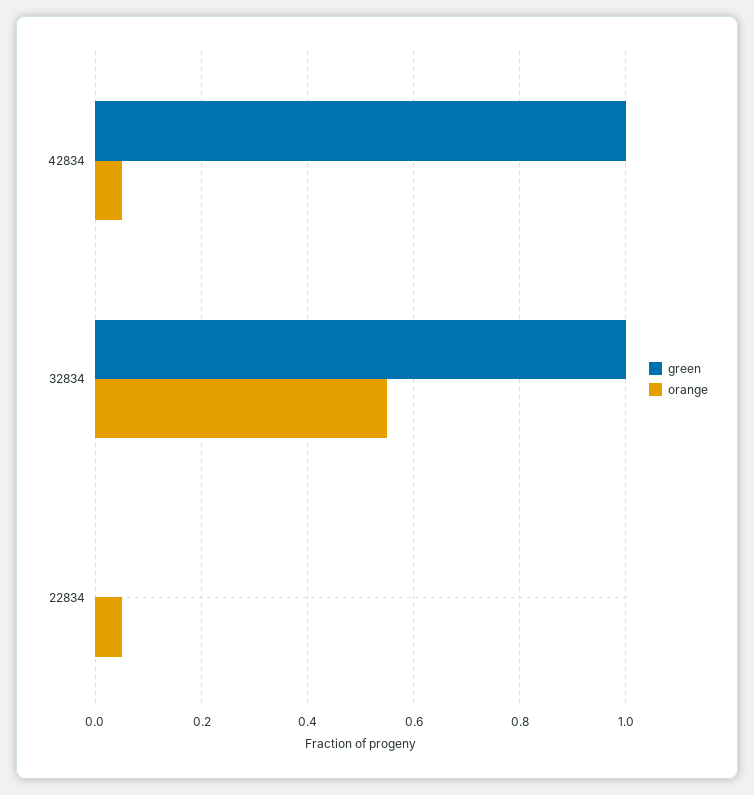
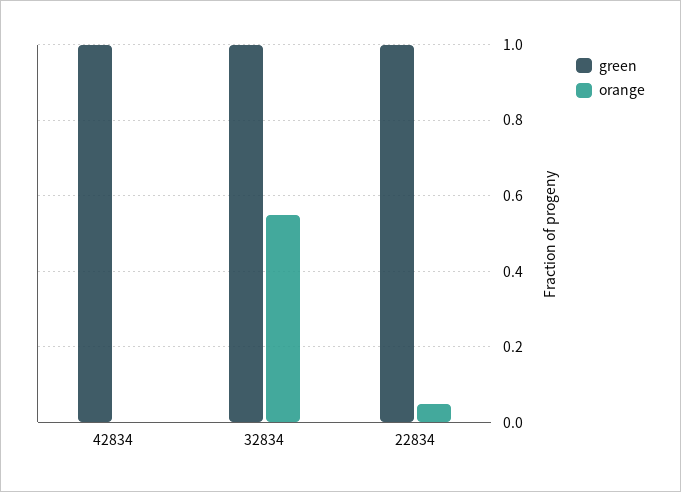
orange, 42834: 0.05 -> 0
green, 22834: 0 -> 1

